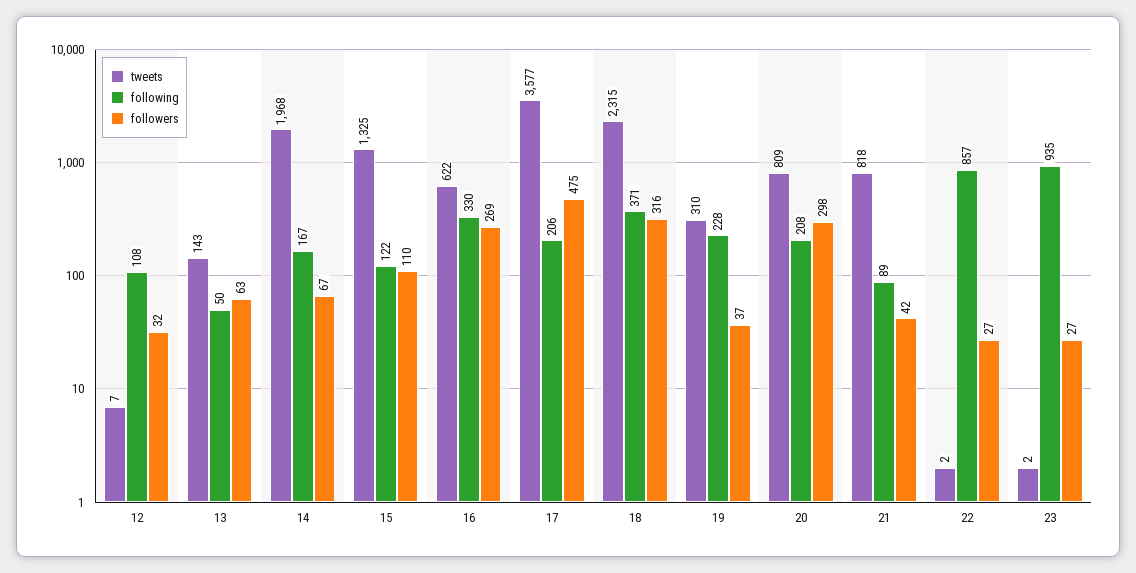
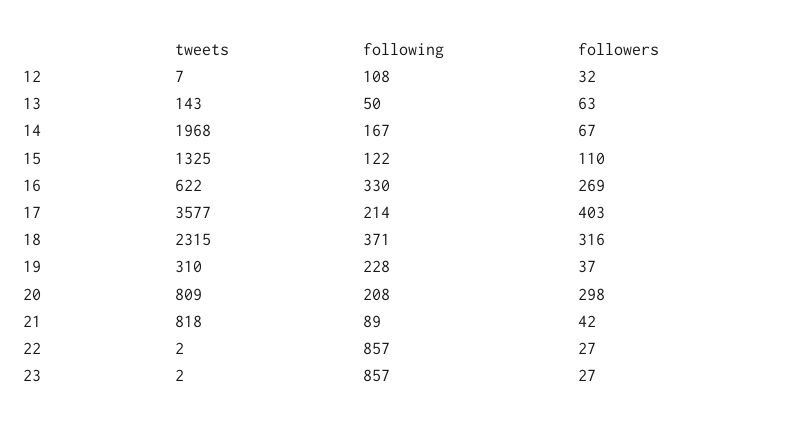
following, 17: 206 -> 214
followers, 17: 475 -> 403
following, 23: 935 -> 857

